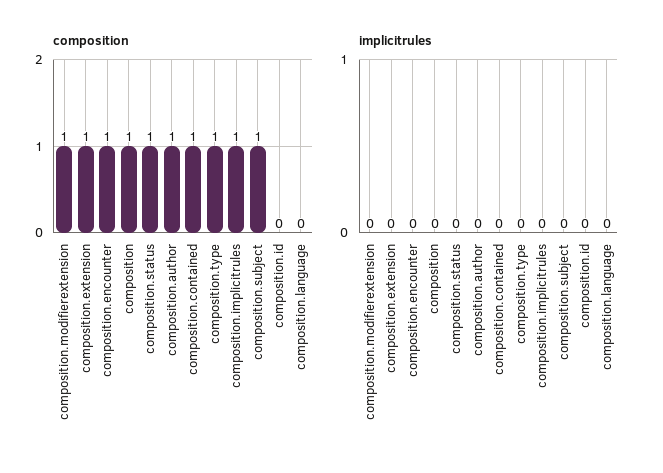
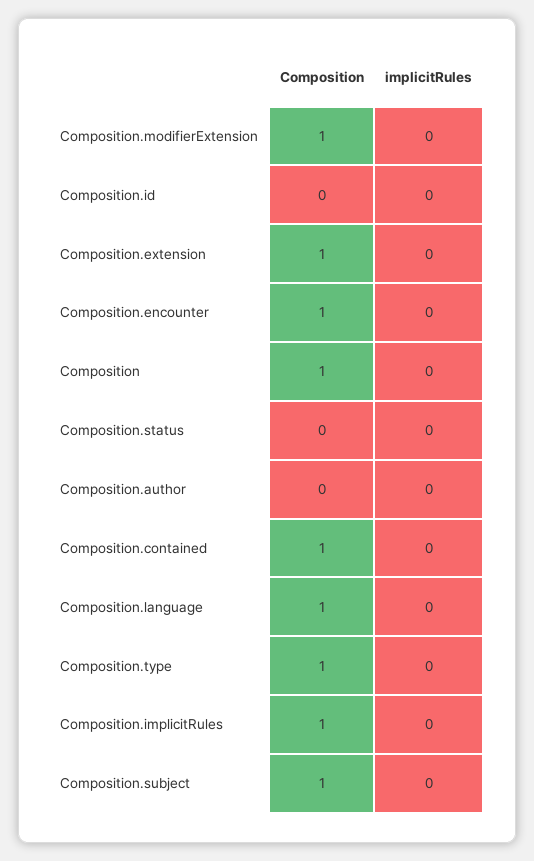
composition, composition.status: 1 -> 0
composition, composition.author: 1 -> 0
composition, composition.language: 0 -> 1

